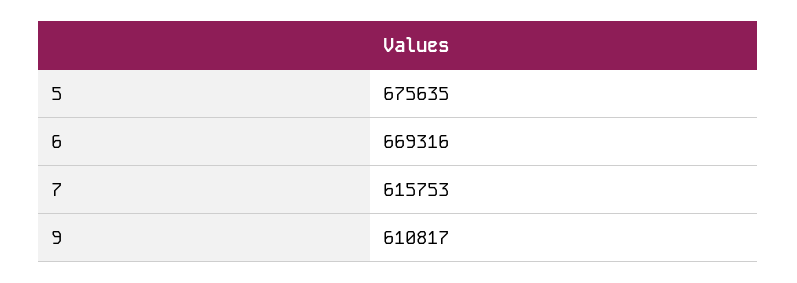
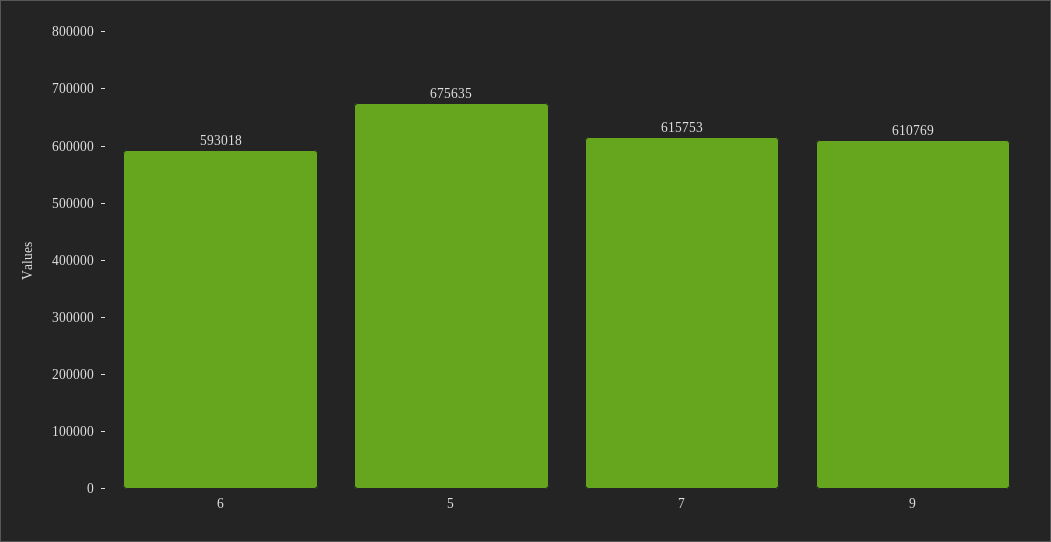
6: 669316 -> 593018
9: 610817 -> 610769

